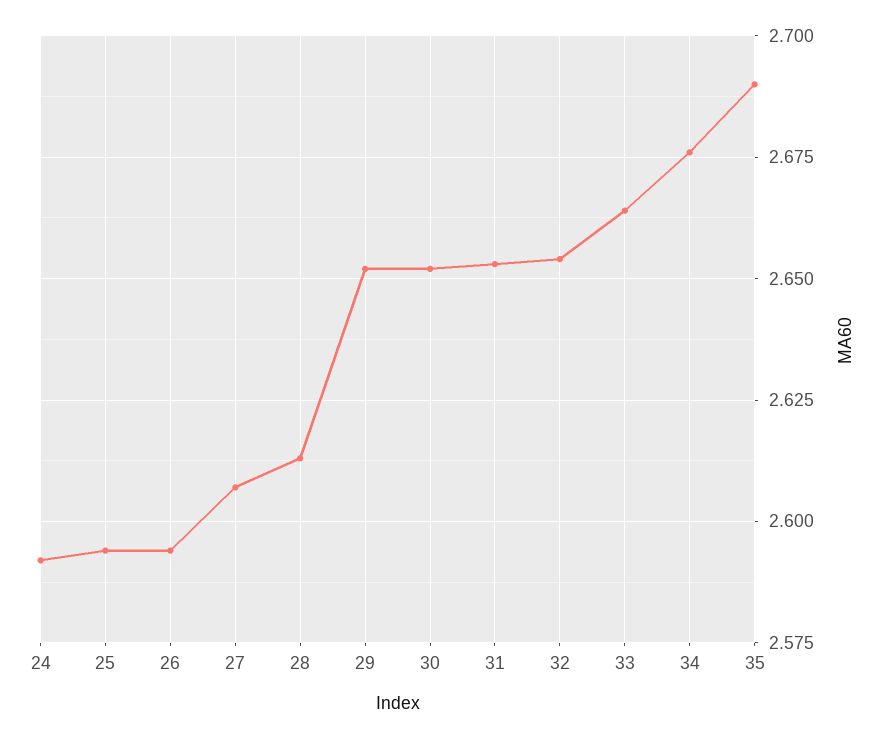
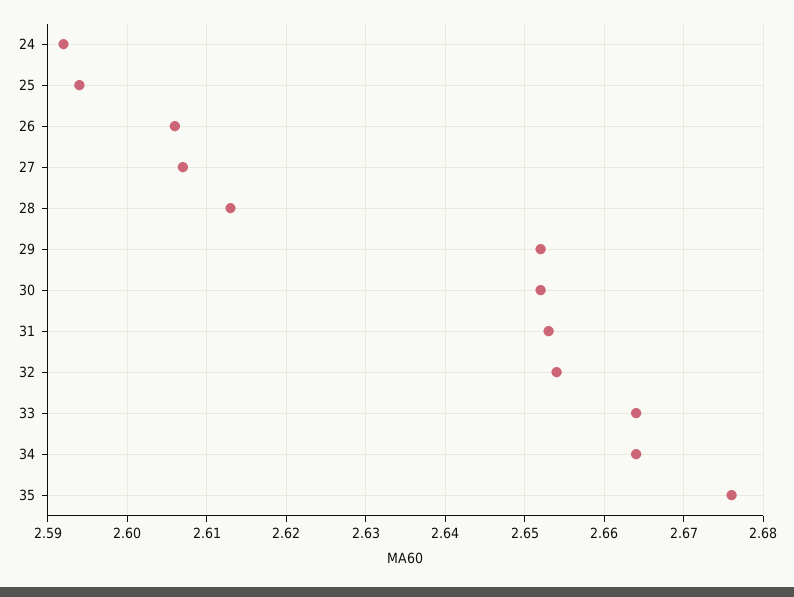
26: 2.595 -> 2.606
34: 2.675 -> 2.664
35: 2.69 -> 2.676

